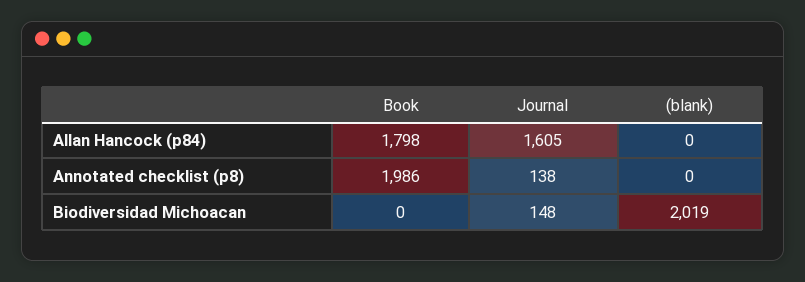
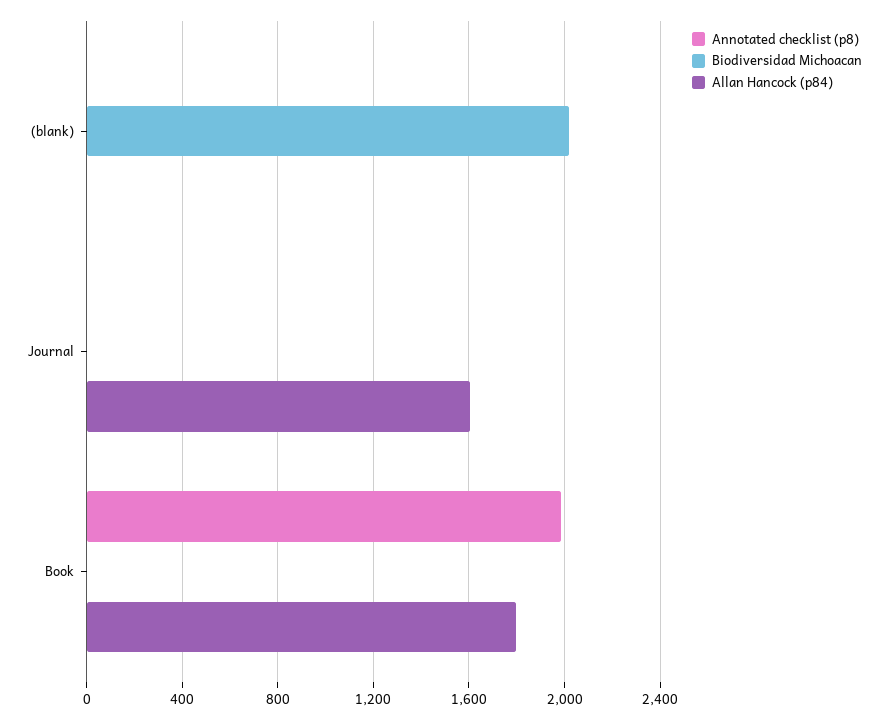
Annotated checklist (p8), Journal: 138 -> 0
Biodiversidad Michoacan, Journal: 148 -> 0

